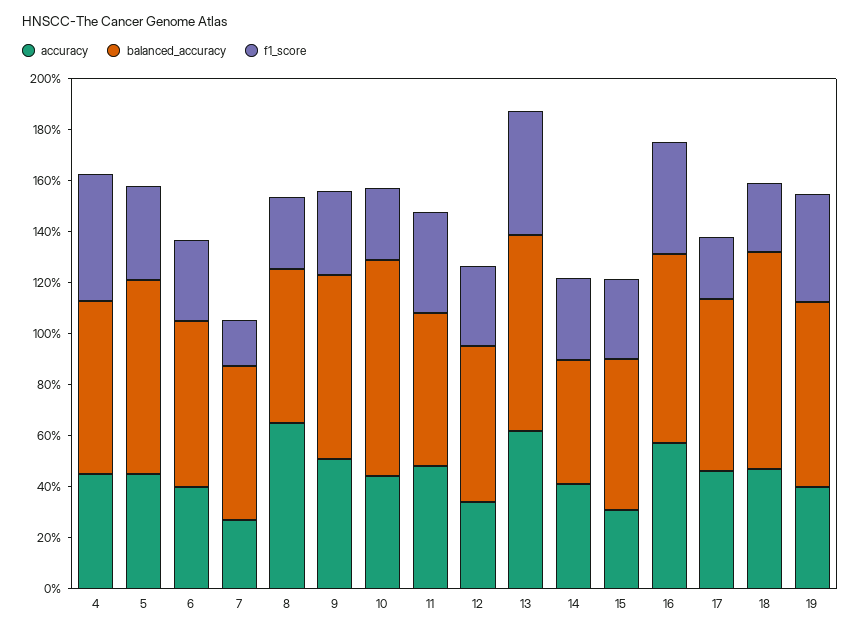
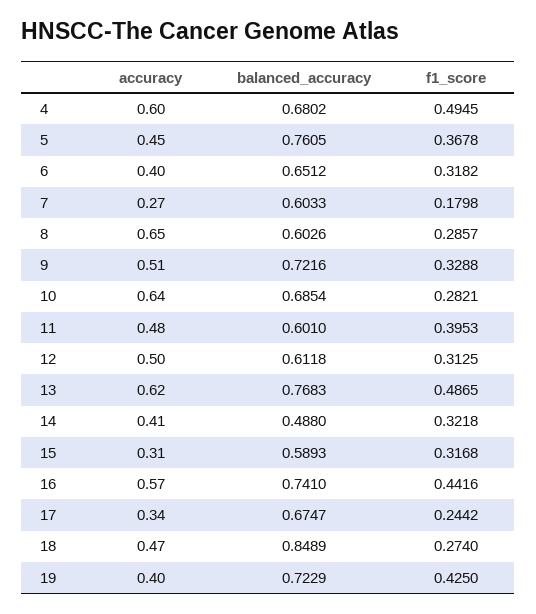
accuracy, 4: 0.45 -> 0.6
accuracy, 10: 0.45 -> 0.64
balanced_accuracy, 10: 0.85 -> 0.6854
accuracy, 12: 0.35 -> 0.5
accuracy, 17: 0.45 -> 0.34

